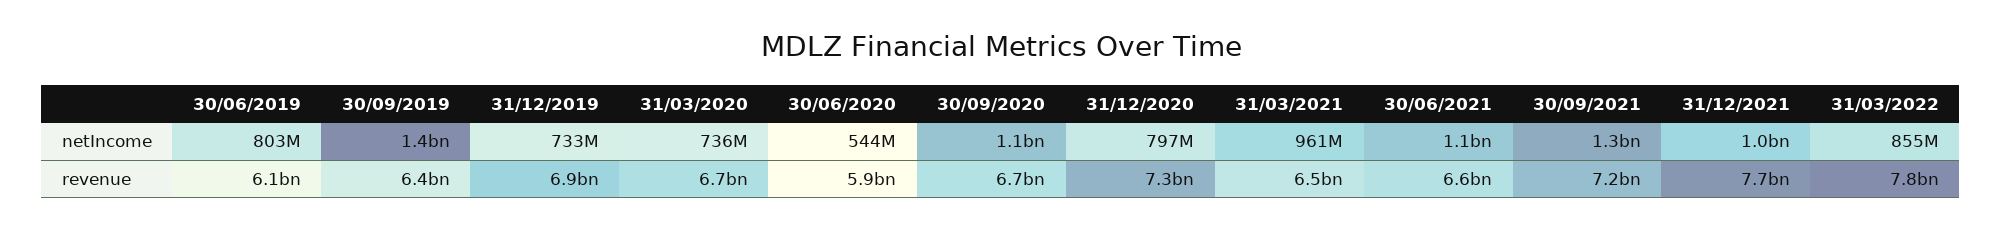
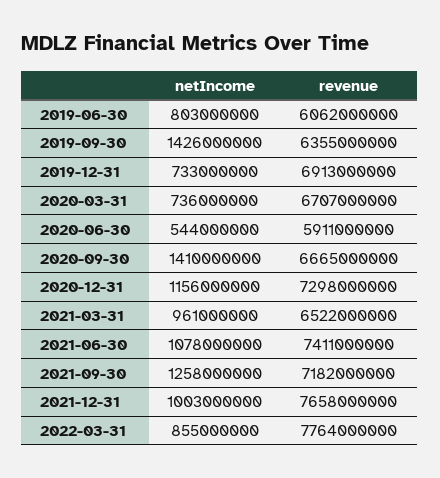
30/09/2020, netIncome: 1100000000 -> 1410000000
31/12/2020, netIncome: 797000000 -> 1156000000
30/06/2021, revenue: 6600000000 -> 7411000000

